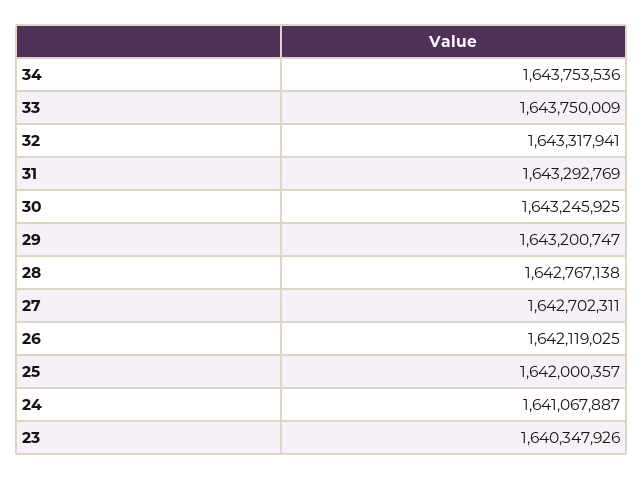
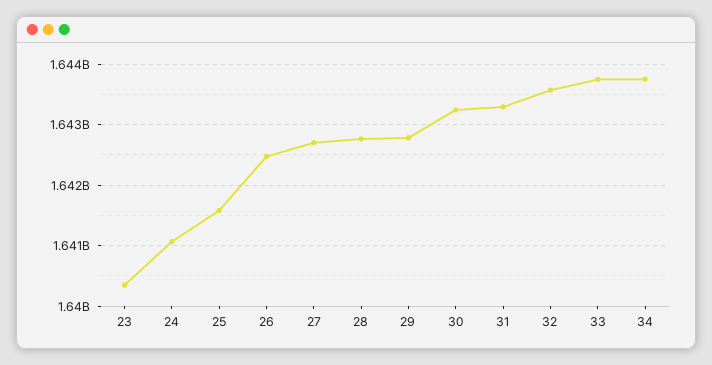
32: 1643317941 -> 1643600000
29: 1643200747 -> 1642800000
26: 1642119025 -> 1642500000
25: 1642000357 -> 1641600000

